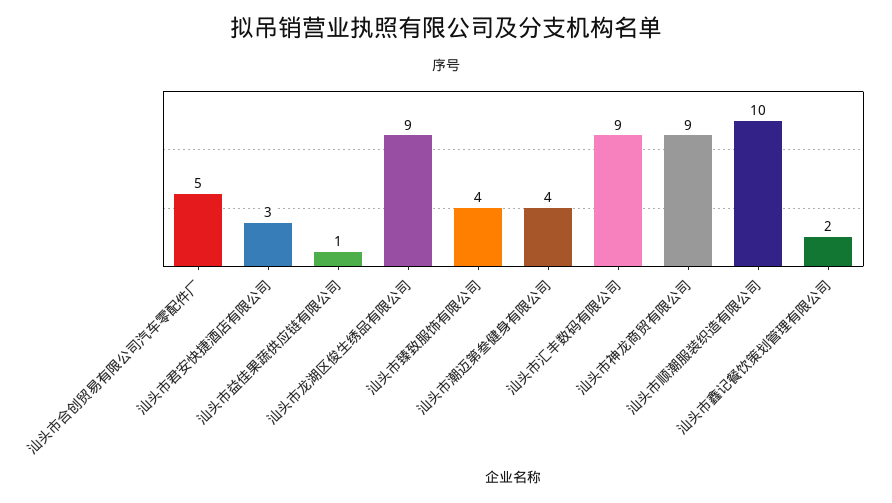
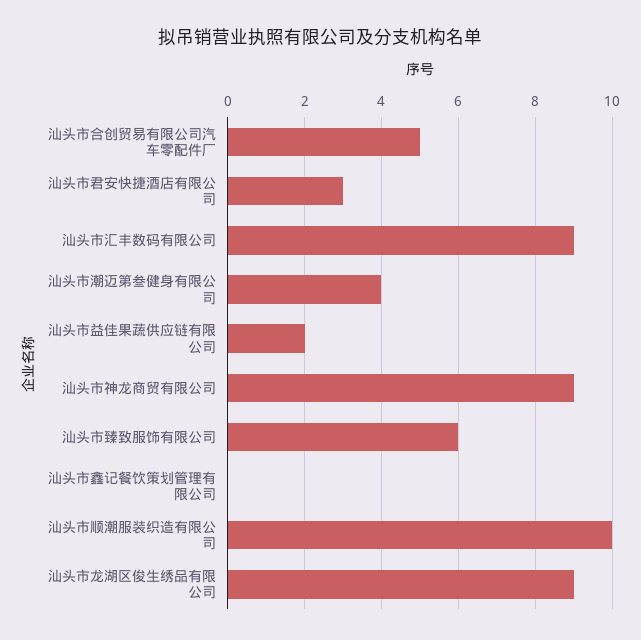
汕头市益佳果蔬供应链有限公司: 1 -> 2
汕头市臻致服饰有限公司: 4 -> 6
汕头市鑫记餐饮策划管理有限公司: 2 -> 0

